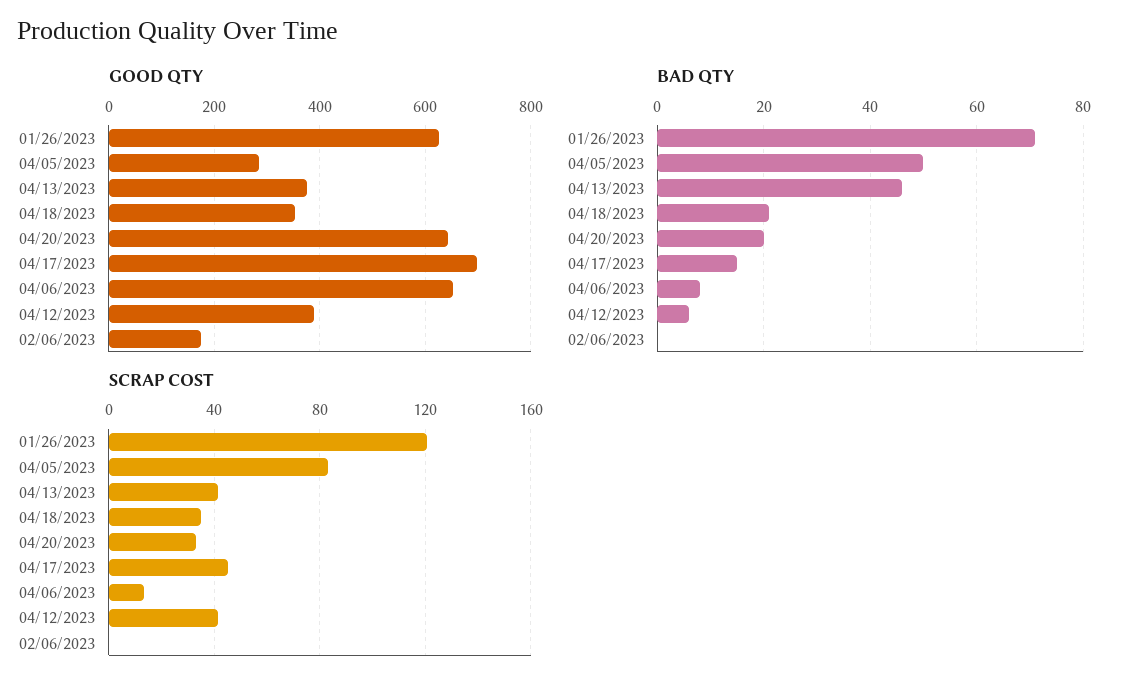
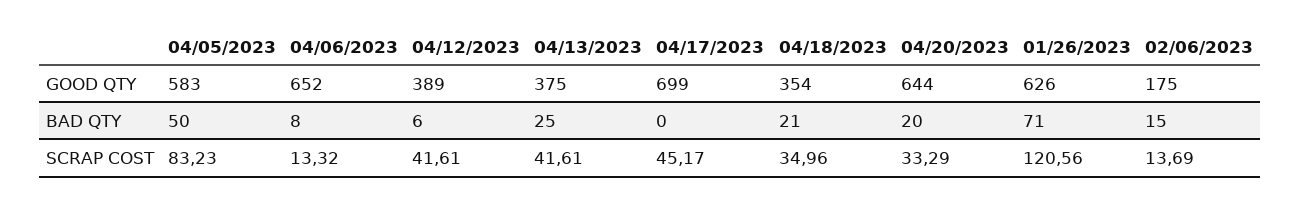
GOOD QTY, 04/05/2023: 280 -> 583
BAD QTY, 04/13/2023: 45 -> 25
BAD QTY, 04/17/2023: 15 -> 0
BAD QTY, 02/06/2023: 0 -> 15
SCRAP COST, 02/06/2023: 0 -> 13.69

